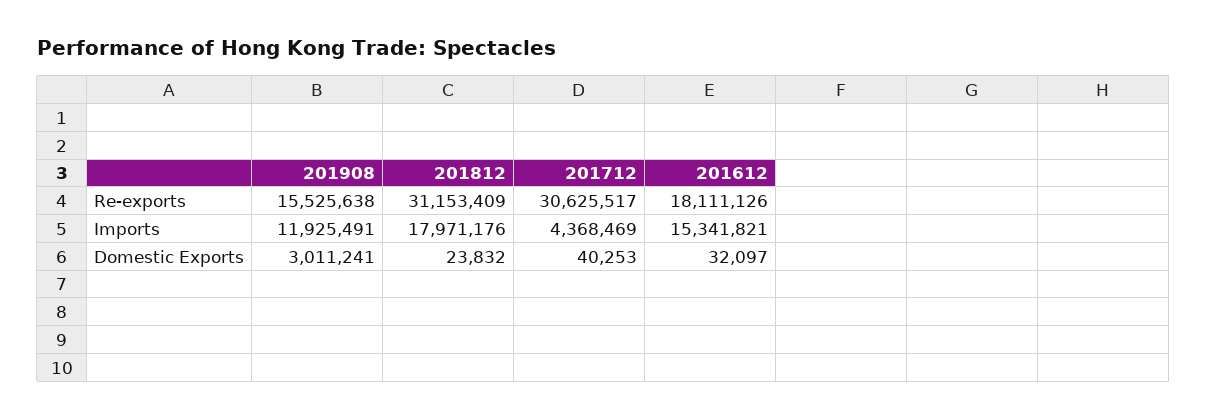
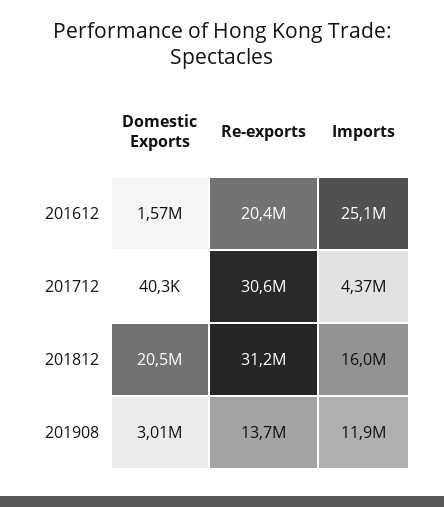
201908, Re-exports: 15525638 -> 13700000
201612, Re-exports: 18111126 -> 20400000
201812, Imports: 17971176 -> 16000000
201612, Imports: 15341821 -> 25100000
201812, Domestic Exports: 23832 -> 20500000
201612, Domestic Exports: 32097 -> 1570000

